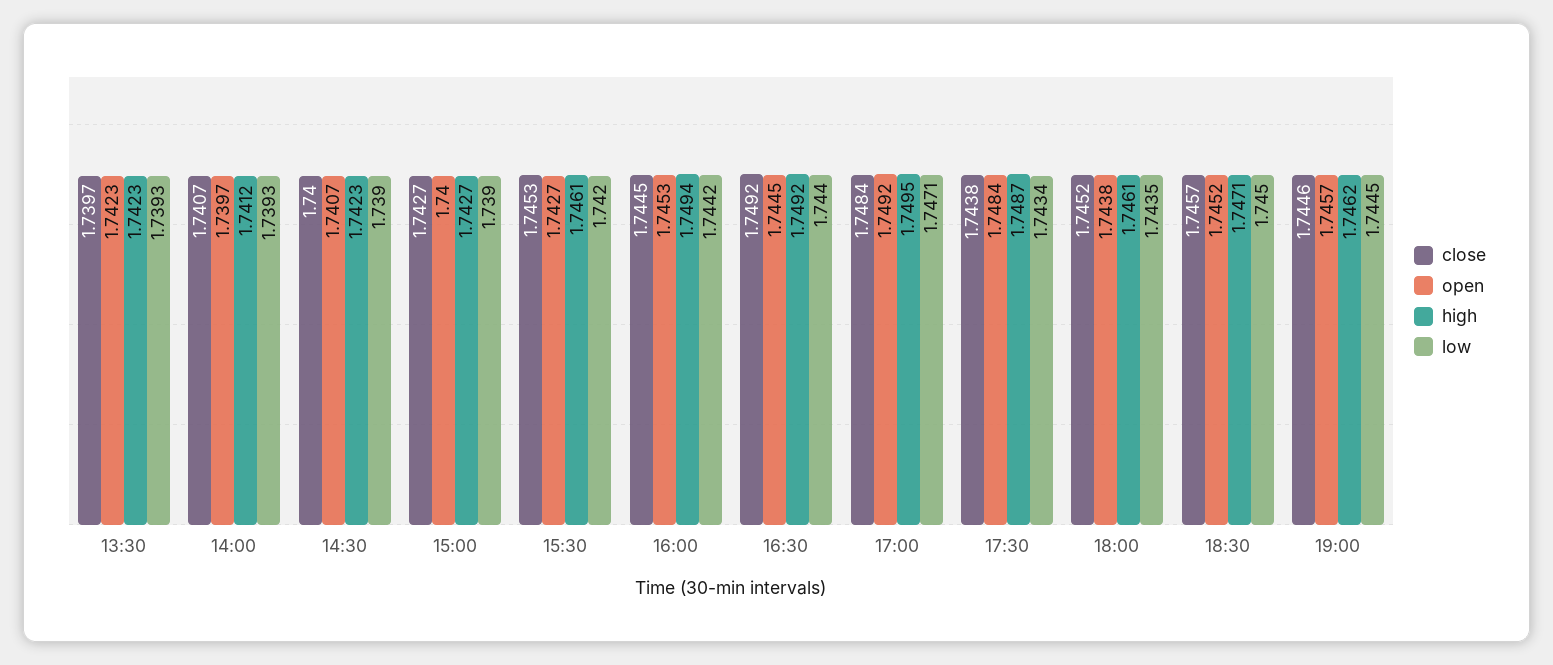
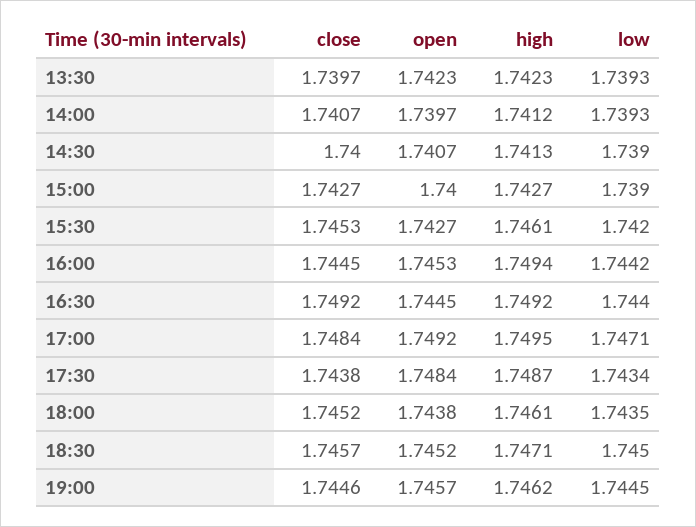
high, 14:30: 1.7423 -> 1.7413

